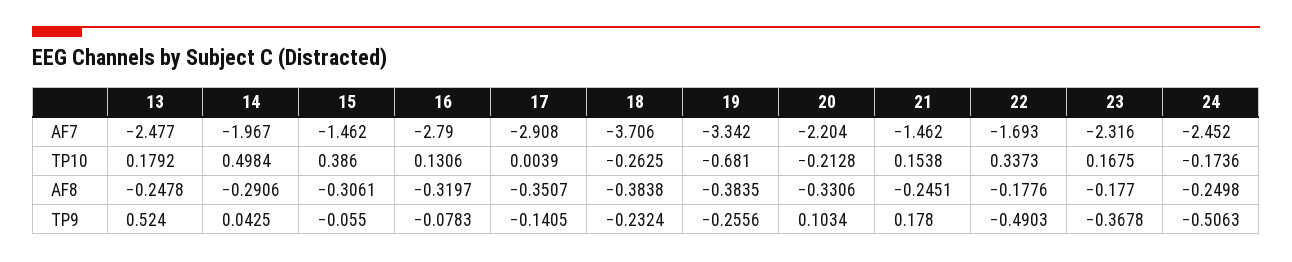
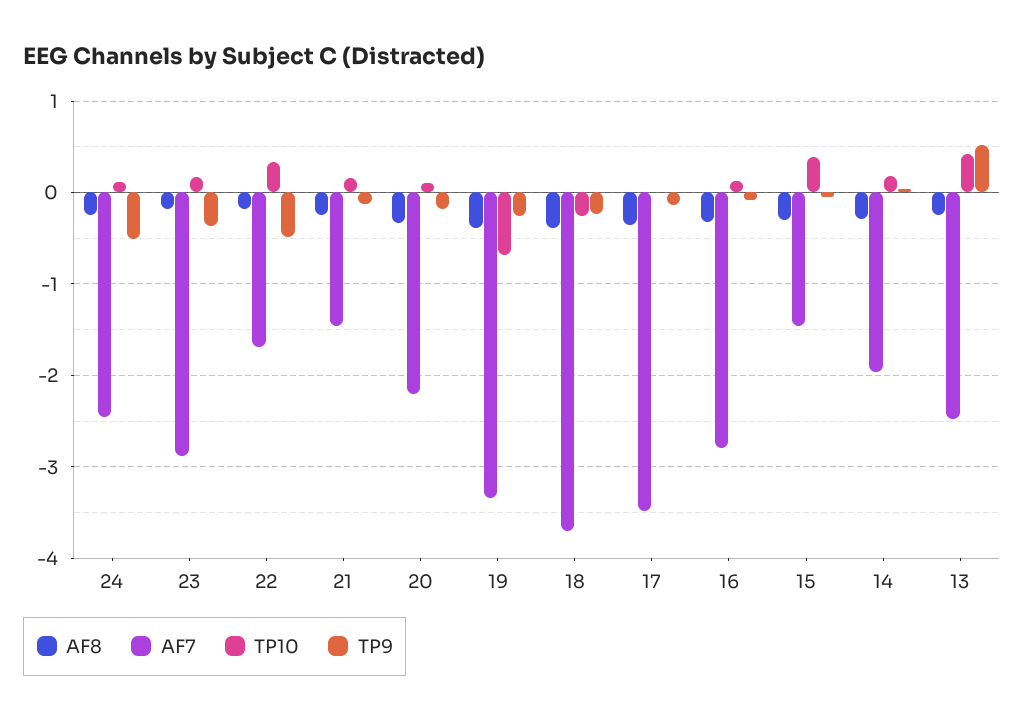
AF7, 17: -2.908 -> -3.5
AF7, 23: -2.316 -> -2.9
TP10, 13: 0.1792 -> 0.4
TP10, 14: 0.4984 -> 0.2
TP10, 20: -0.2128 -> 0.1
TP10, 24: -0.1736 -> 0.1
TP9, 20: 0.1034 -> -0.2
TP9, 21: 0.178 -> -0.1

